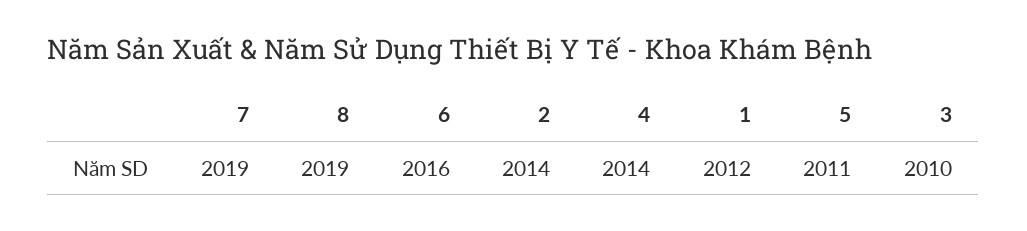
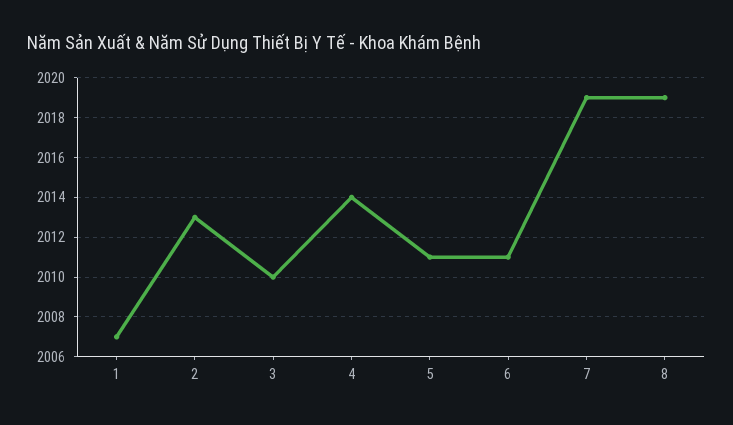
6: 2016 -> 2011
2: 2014 -> 2013
1: 2012 -> 2007

